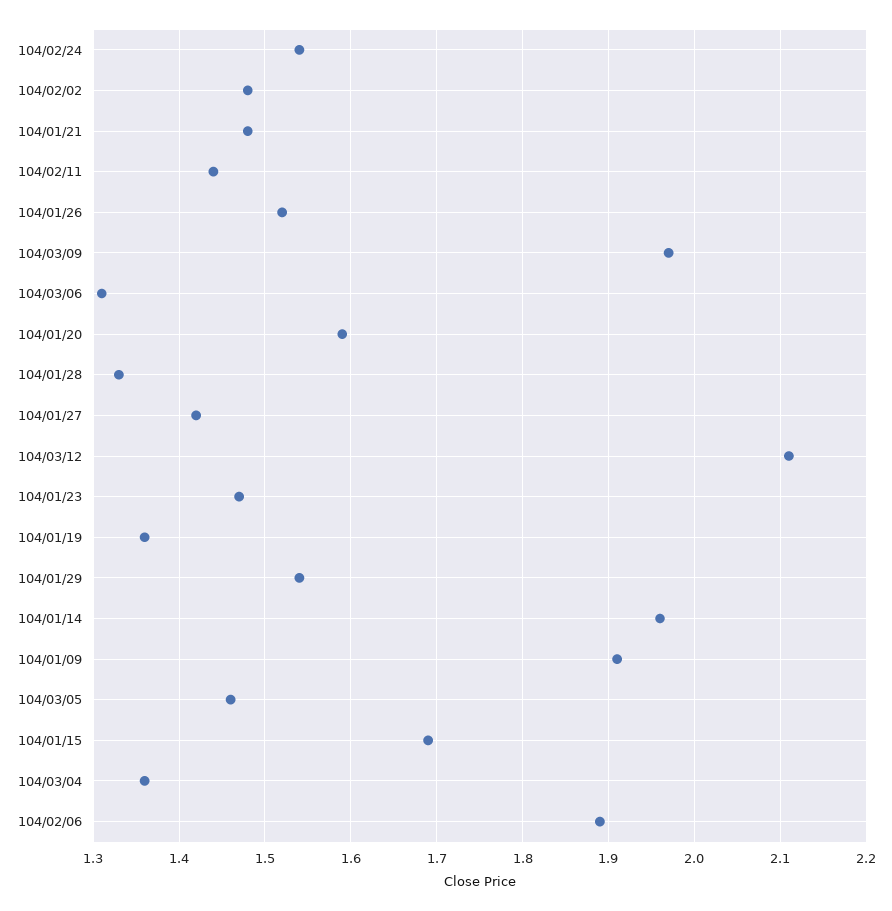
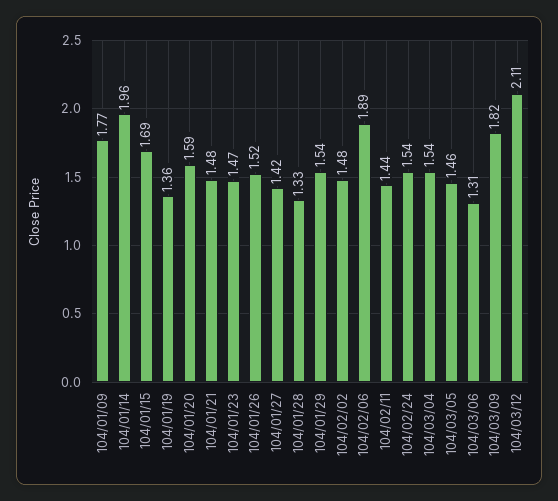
104/03/09: 1.97 -> 1.82
104/01/09: 1.91 -> 1.77
104/03/04: 1.36 -> 1.54

